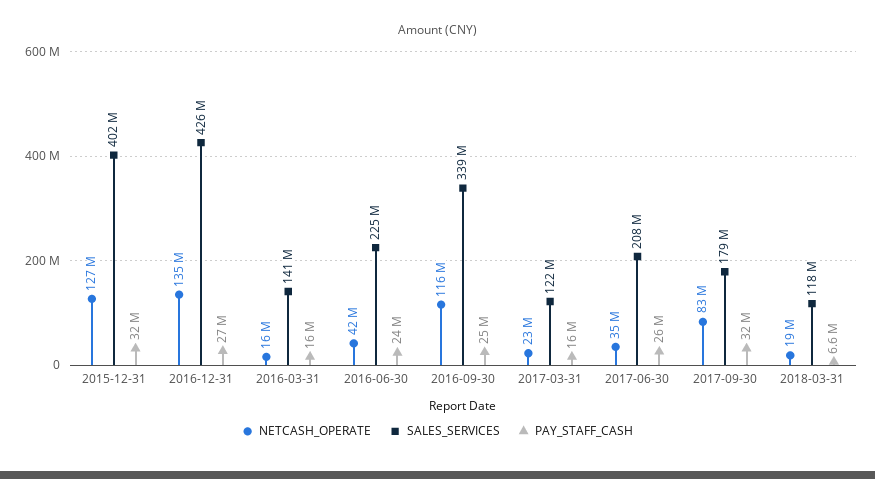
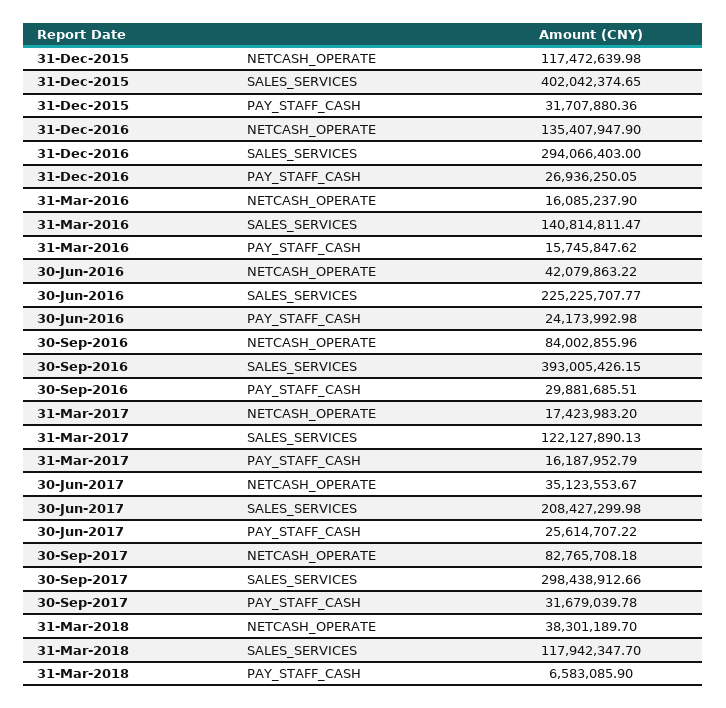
NETCASH_OPERATE, 2015-12-31: 127000000 -> 117472639.98
SALES_SERVICES, 2016-12-31: 426000000 -> 294066403
NETCASH_OPERATE, 2016-09-30: 116000000 -> 84002855.96
SALES_SERVICES, 2016-09-30: 339000000 -> 393005426.15
PAY_STAFF_CASH, 2016-09-30: 25000000 -> 29881685.51
NETCASH_OPERATE, 2017-03-31: 23000000 -> 17423983.2
SALES_SERVICES, 2017-09-30: 179000000 -> 298438912.66
NETCASH_OPERATE, 2018-03-31: 19000000 -> 38301189.7

